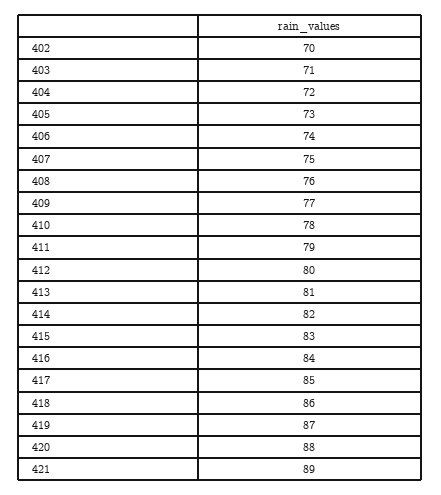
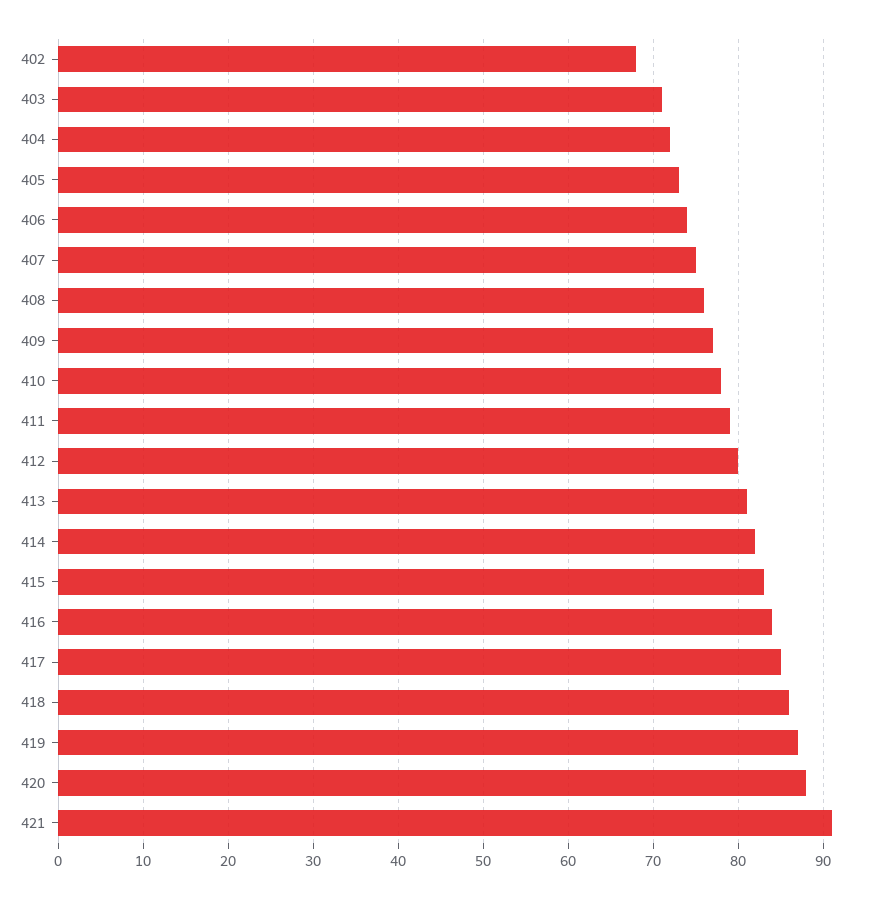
402: 70 -> 68
421: 89 -> 91

